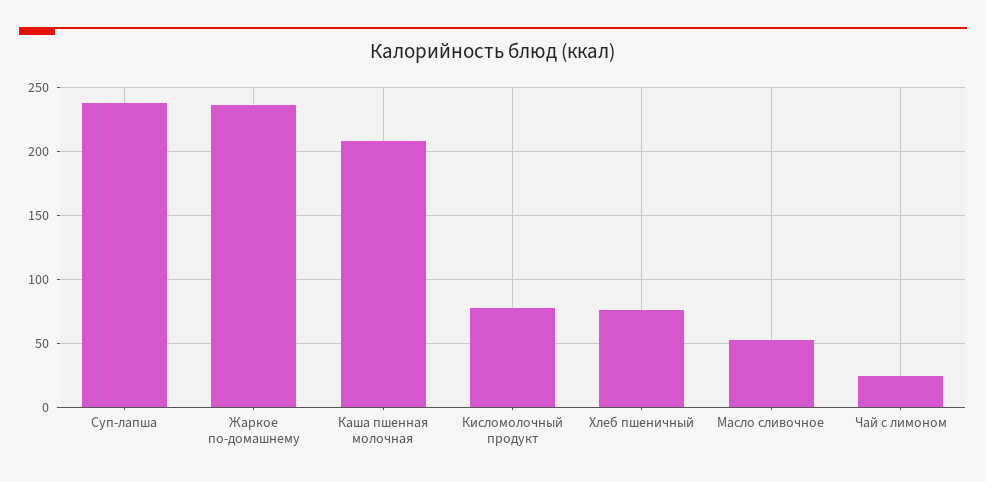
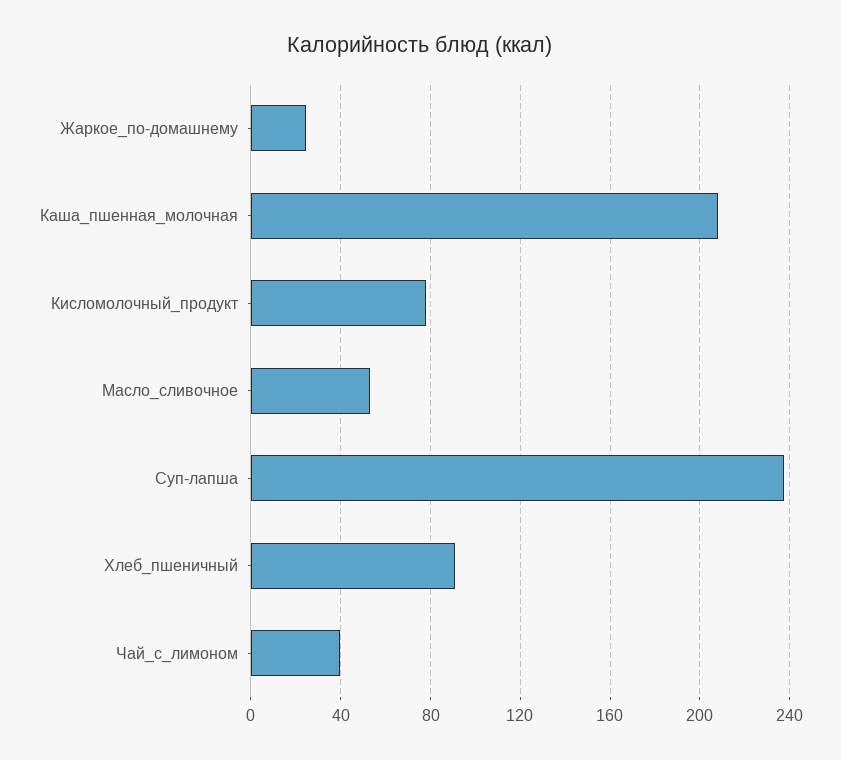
Жаркое по-домашнему: 235 -> 25
Хлеб пшеничный: 75 -> 90
Чай с лимоном: 25 -> 40

